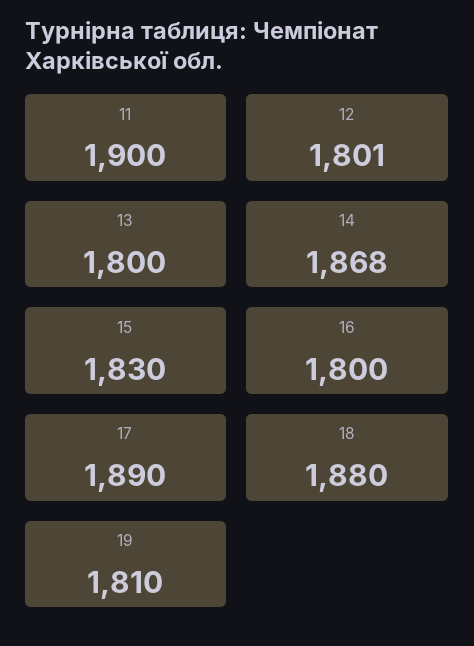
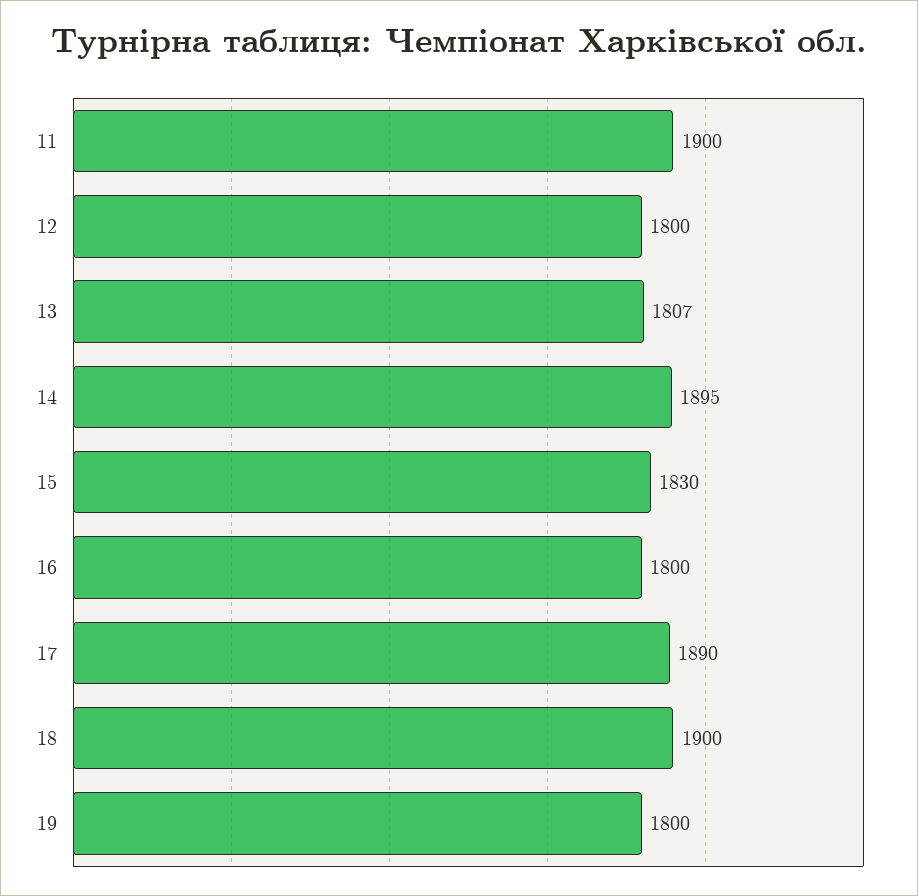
12: 1801 -> 1800
13: 1800 -> 1807
14: 1868 -> 1895
18: 1880 -> 1900
19: 1810 -> 1800

